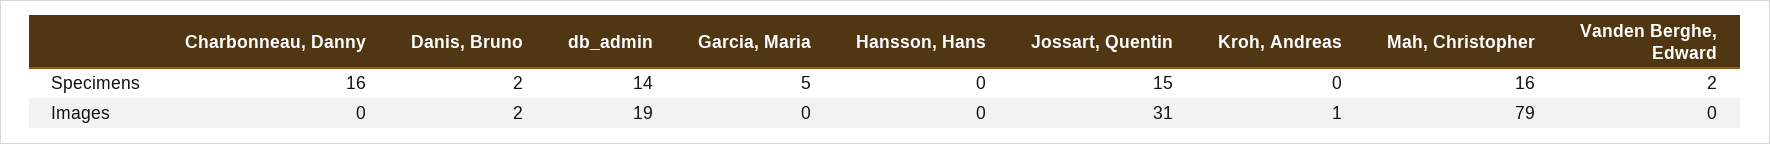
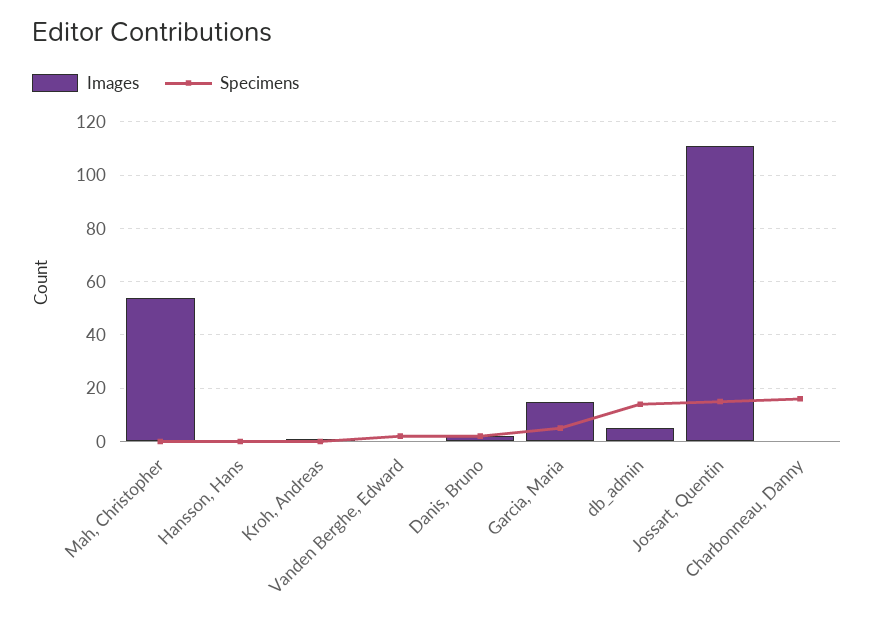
Specimens, Mah, Christopher: 16 -> 0
Images, db_admin: 19 -> 5
Images, Garcia, Maria: 0 -> 15
Images, Jossart, Quentin: 31 -> 110
Images, Mah, Christopher: 79 -> 55

